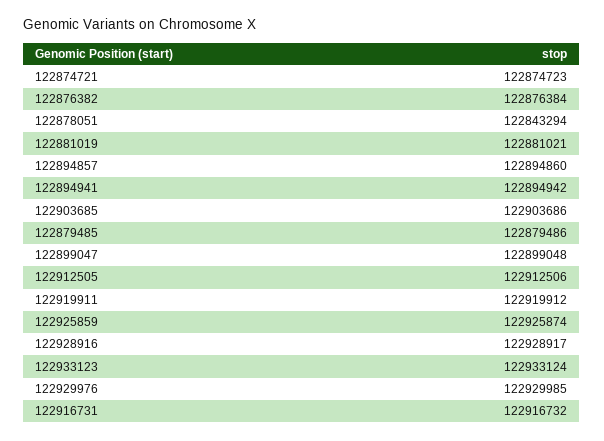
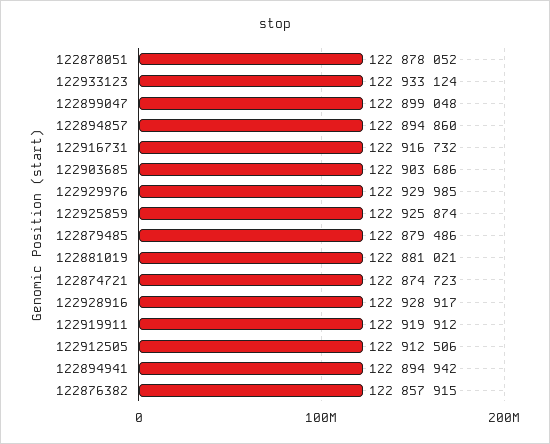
122876382: 122876384 -> 122857915
122878051: 122843294 -> 122878052

